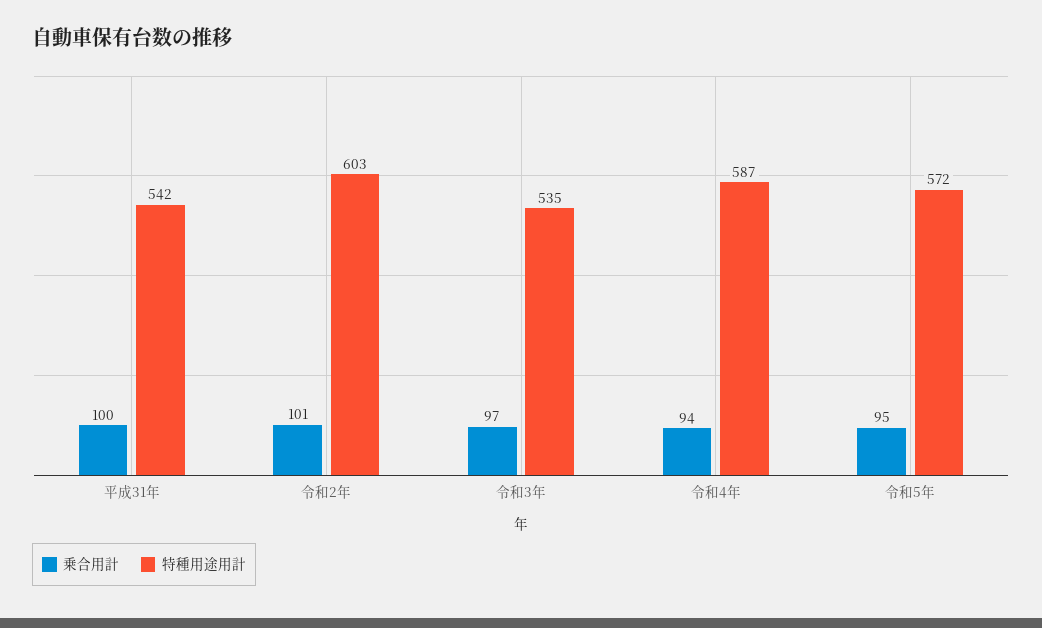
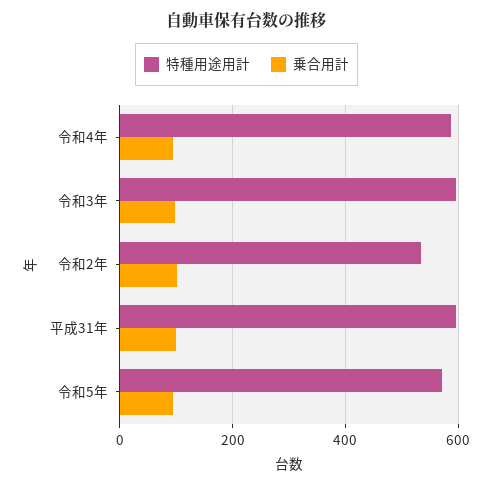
特種用途用計, 平成31年: 542 -> 600
特種用途用計, 令和2年: 603 -> 540
特種用途用計, 令和3年: 535 -> 600

